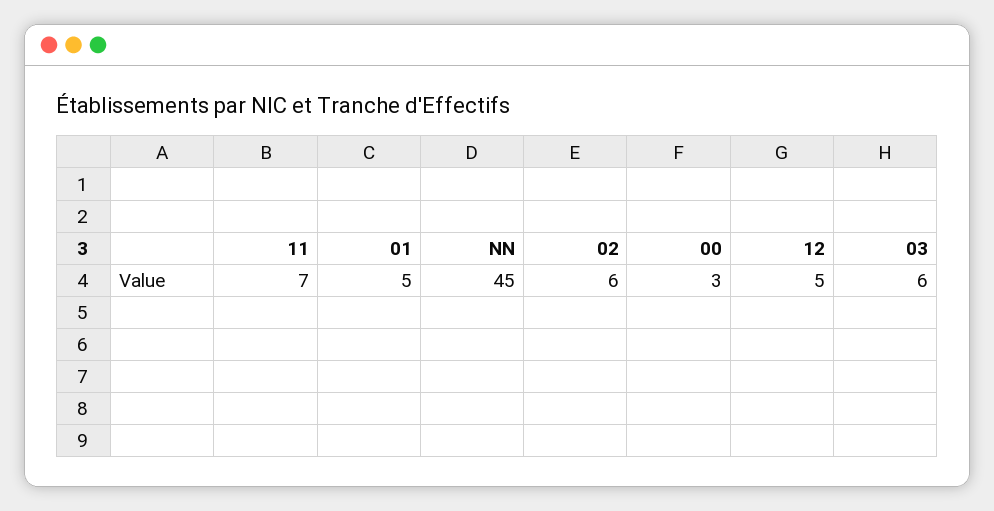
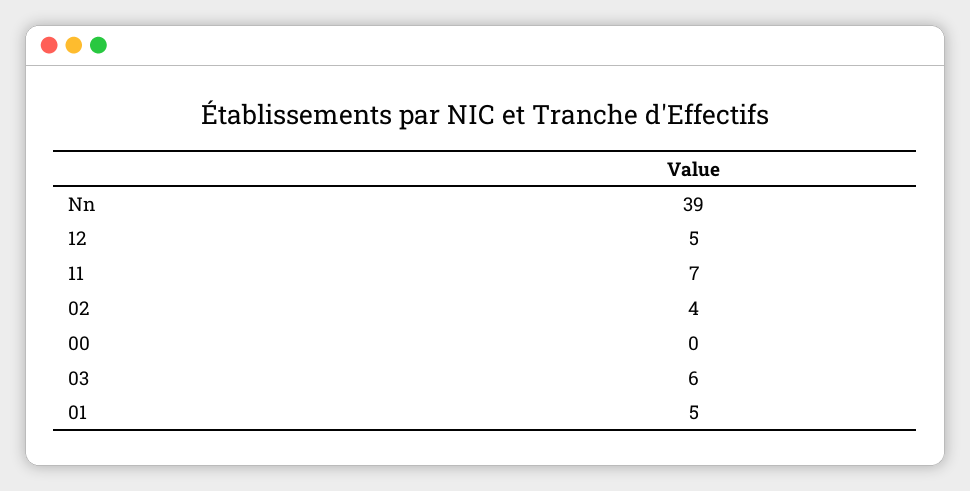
NN: 45 -> 39
02: 6 -> 4
00: 3 -> 0

